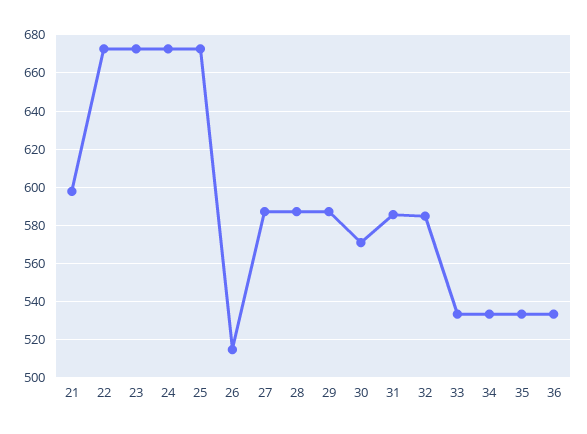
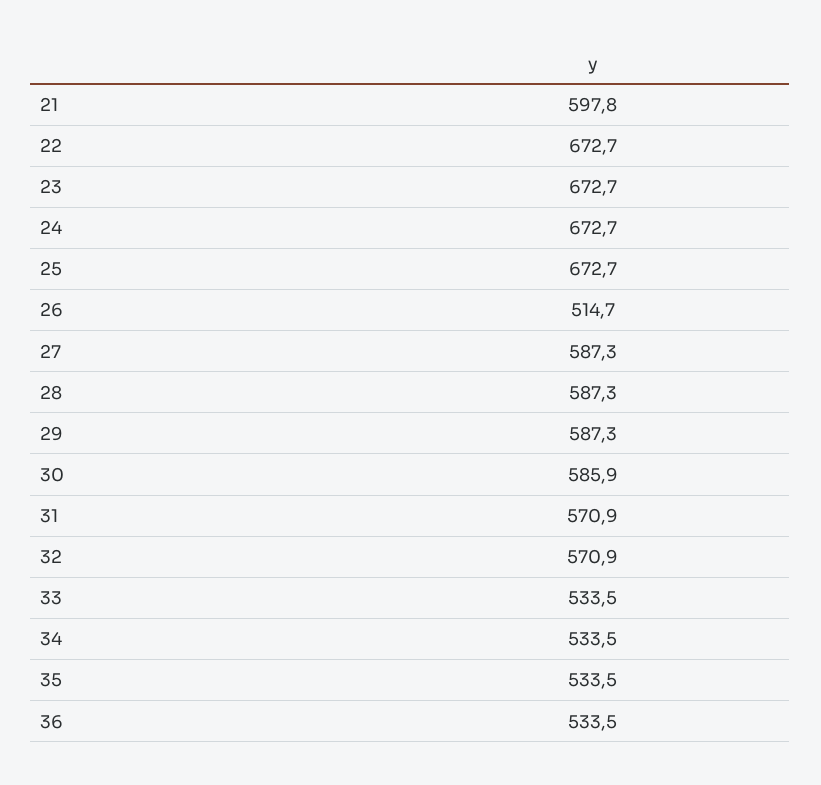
30: 570 -> 585.9
31: 585 -> 570.9
32: 585 -> 570.9

